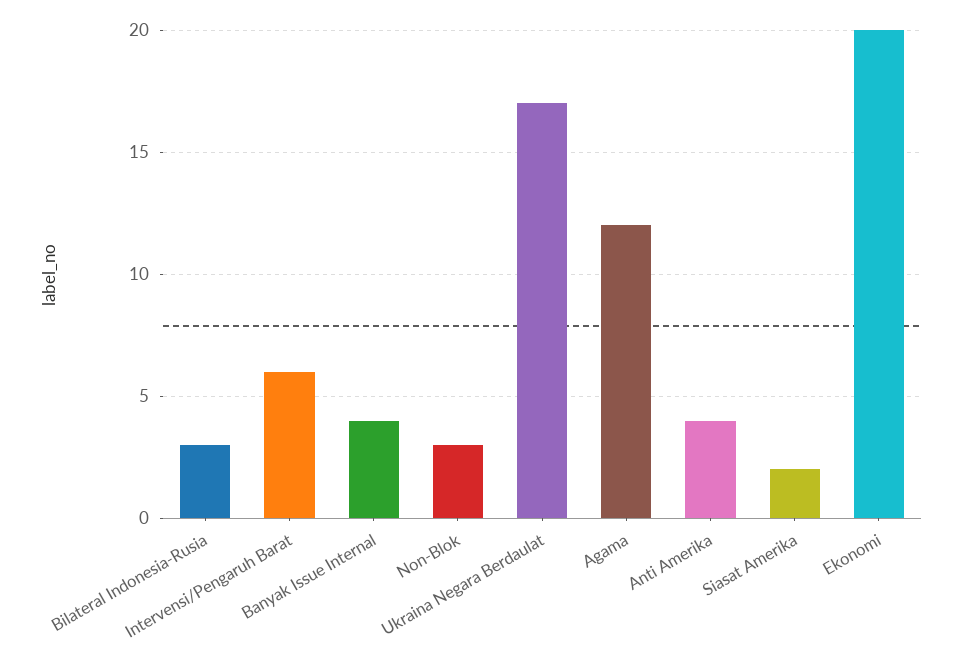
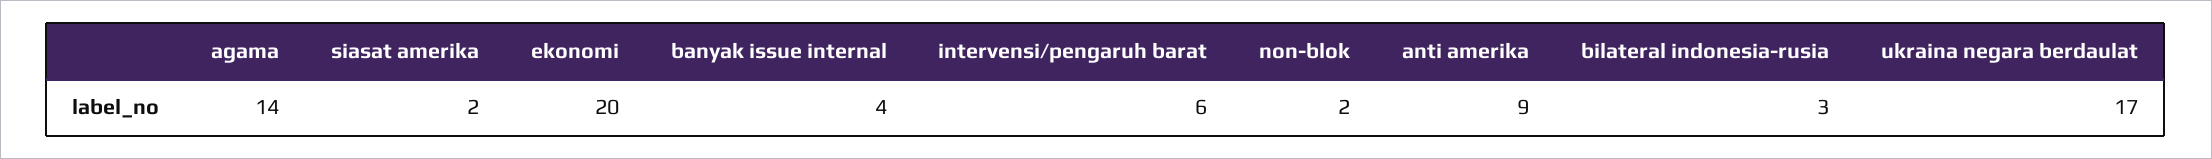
Non-Blok: 3 -> 2
Agama: 12 -> 14
Anti Amerika: 4 -> 9

